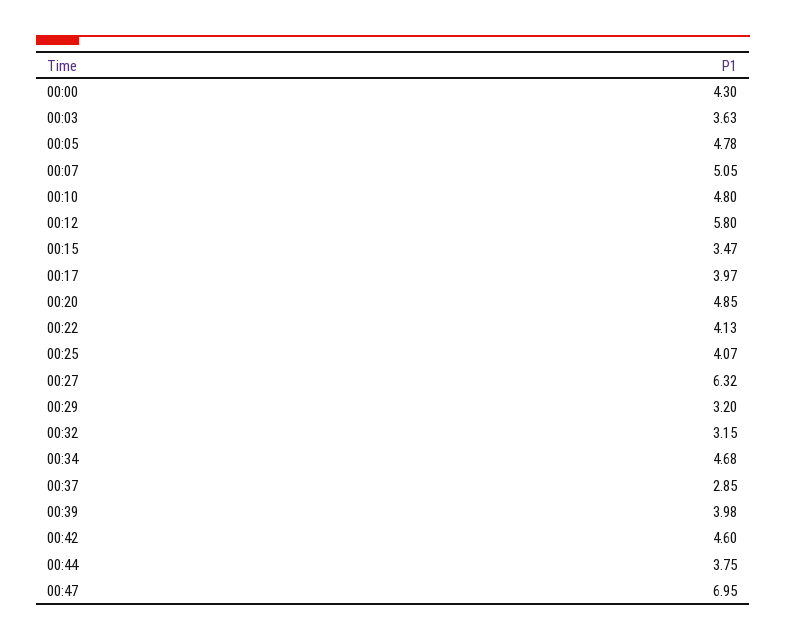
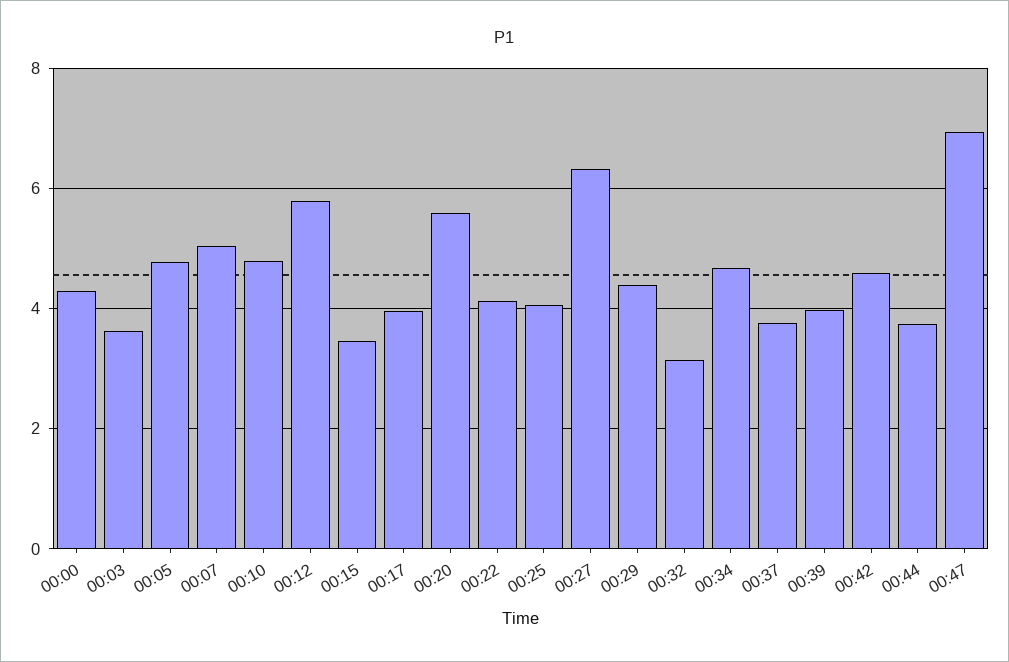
00:20: 4.85 -> 5.6
00:29: 3.2 -> 4.4
00:37: 2.85 -> 3.8

